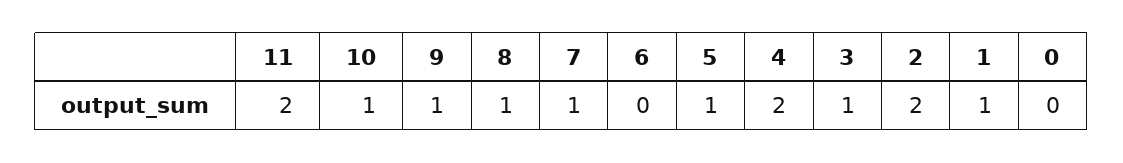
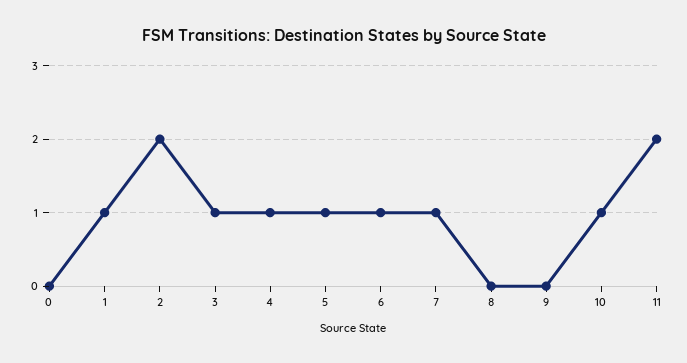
9: 1 -> 0
8: 1 -> 0
6: 0 -> 1
4: 2 -> 1

